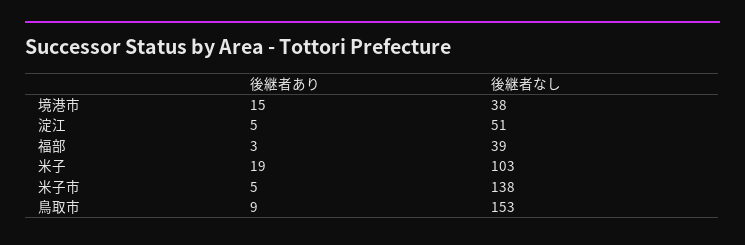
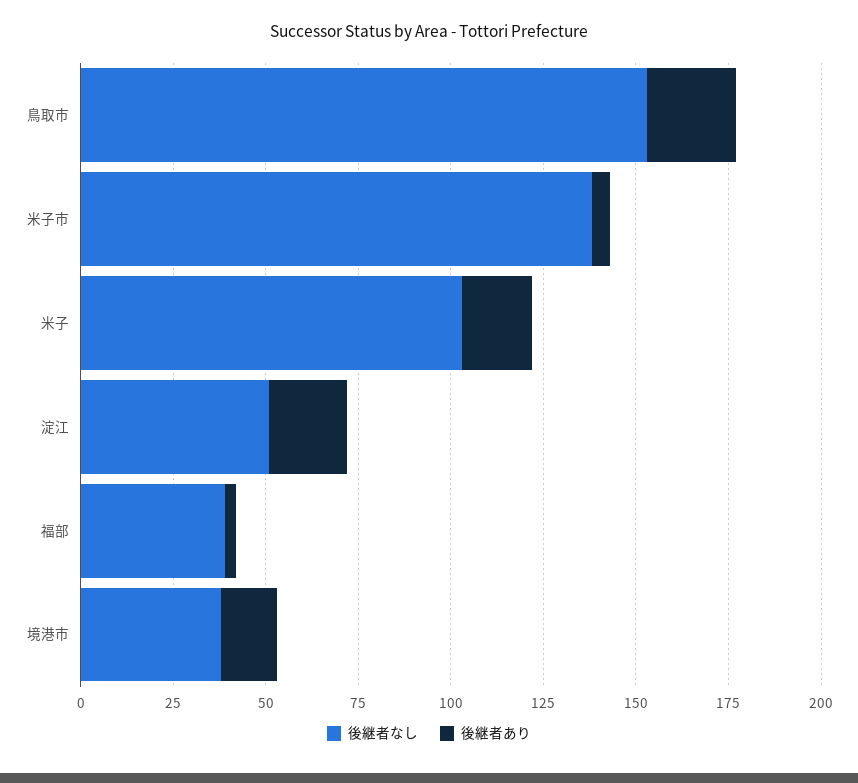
後継者あり, 淀江: 5 -> 20
後継者あり, 鳥取市: 9 -> 25

